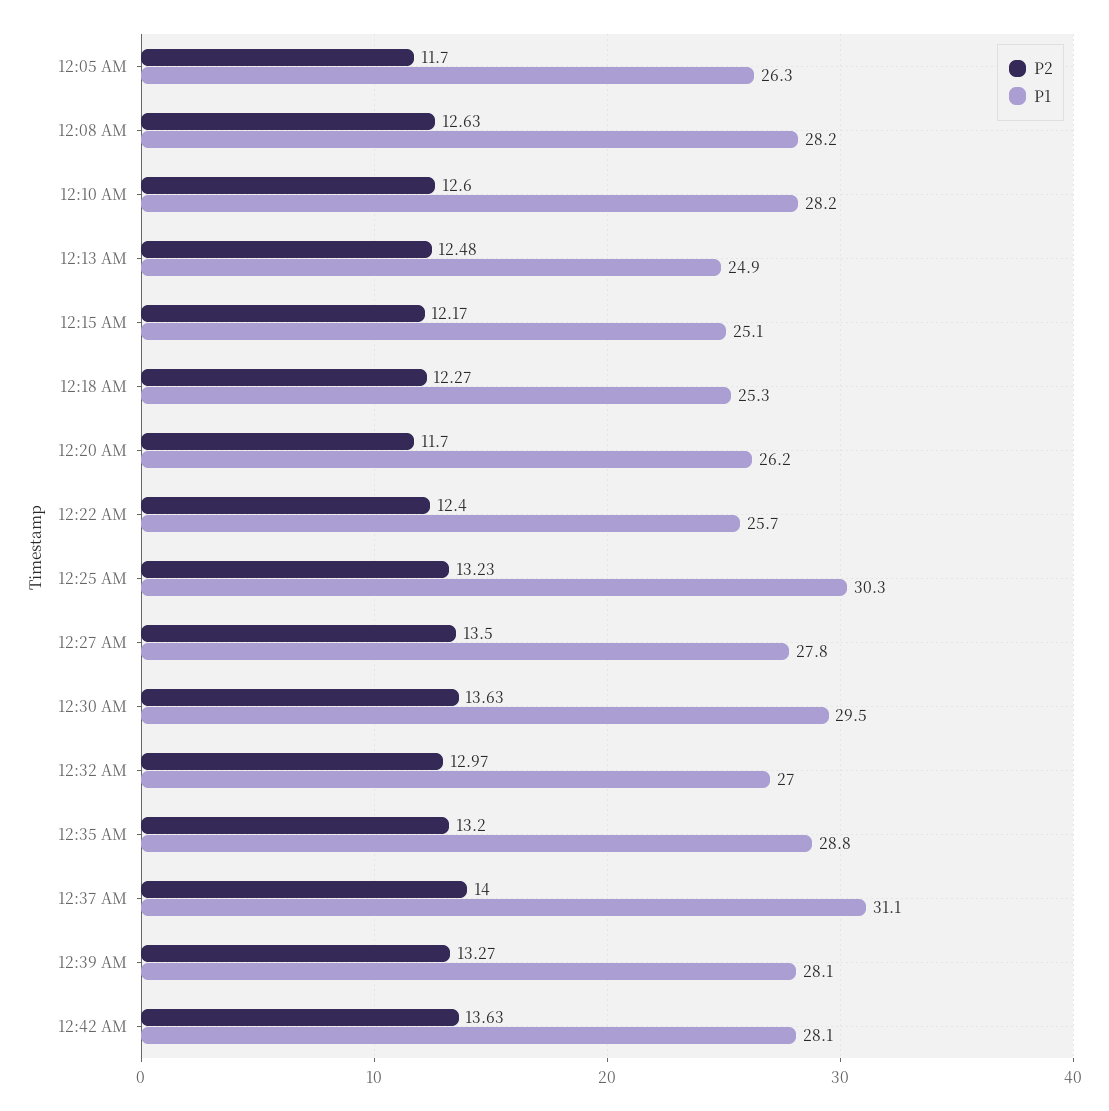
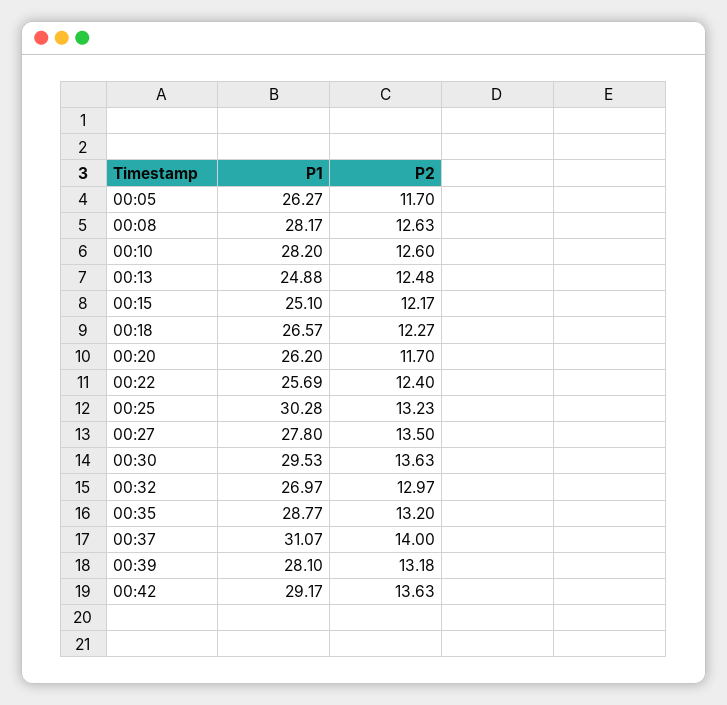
P1, 12:18 AM: 25.3 -> 26.57
P2, 12:39 AM: 13.27 -> 13.18
P1, 12:42 AM: 28.1 -> 29.17

